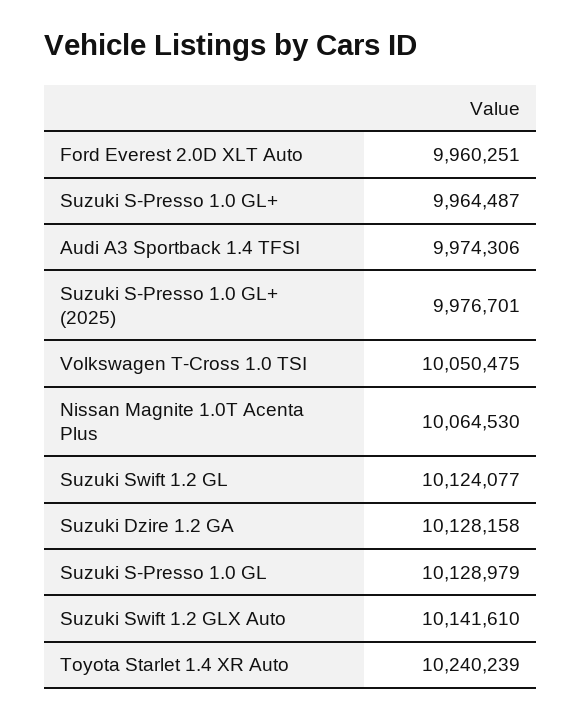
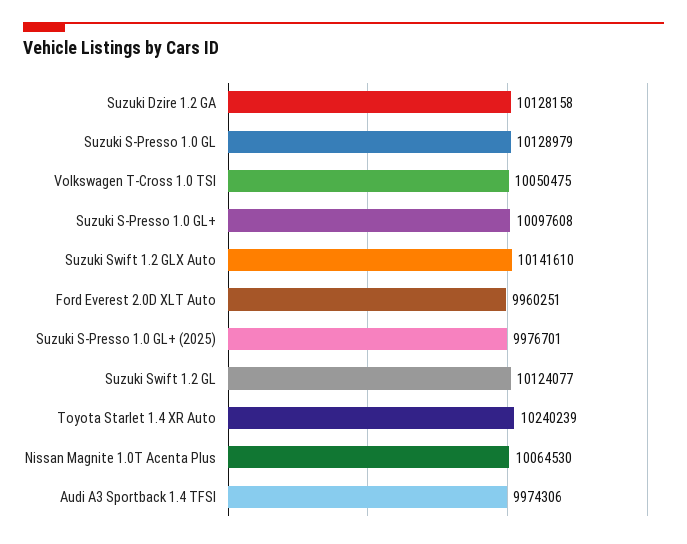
Suzuki S-Presso 1.0 GL+: 9964487 -> 10097608

